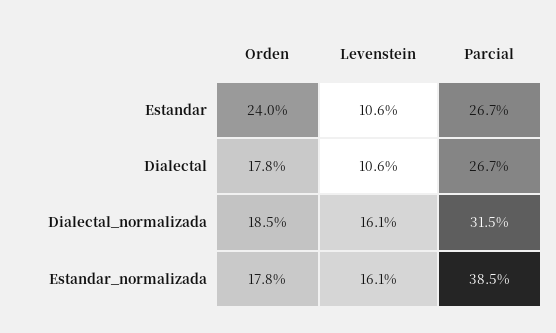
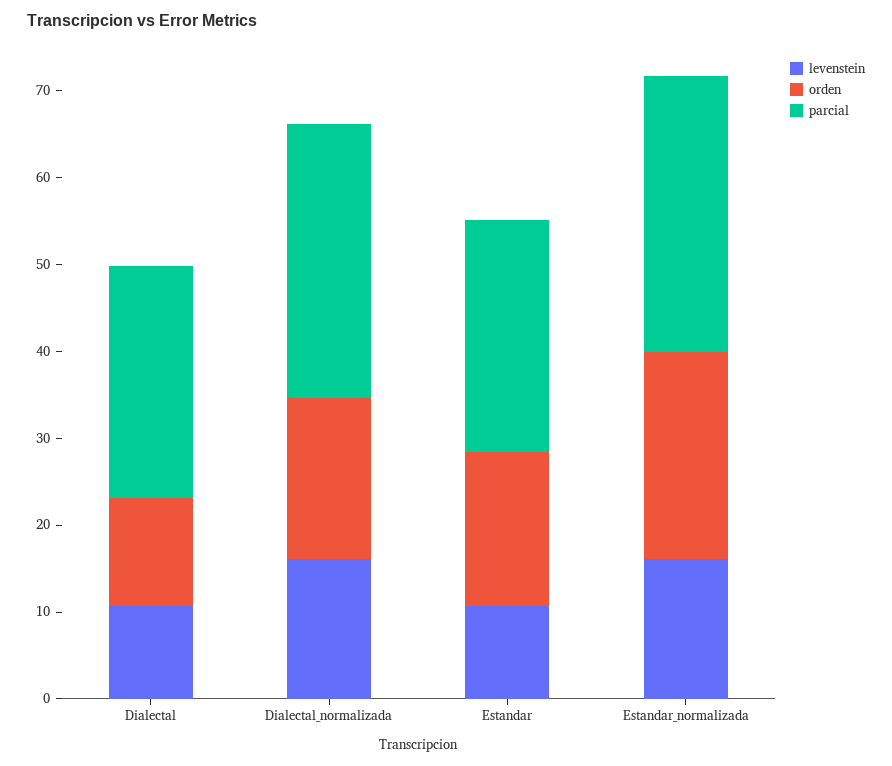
Orden, Estandar: 24 -> 18
Orden, Dialectal: 17.8 -> 12
Orden, Estandar_normalizada: 17.8 -> 24
Parcial, Estandar_normalizada: 38.5 -> 32

